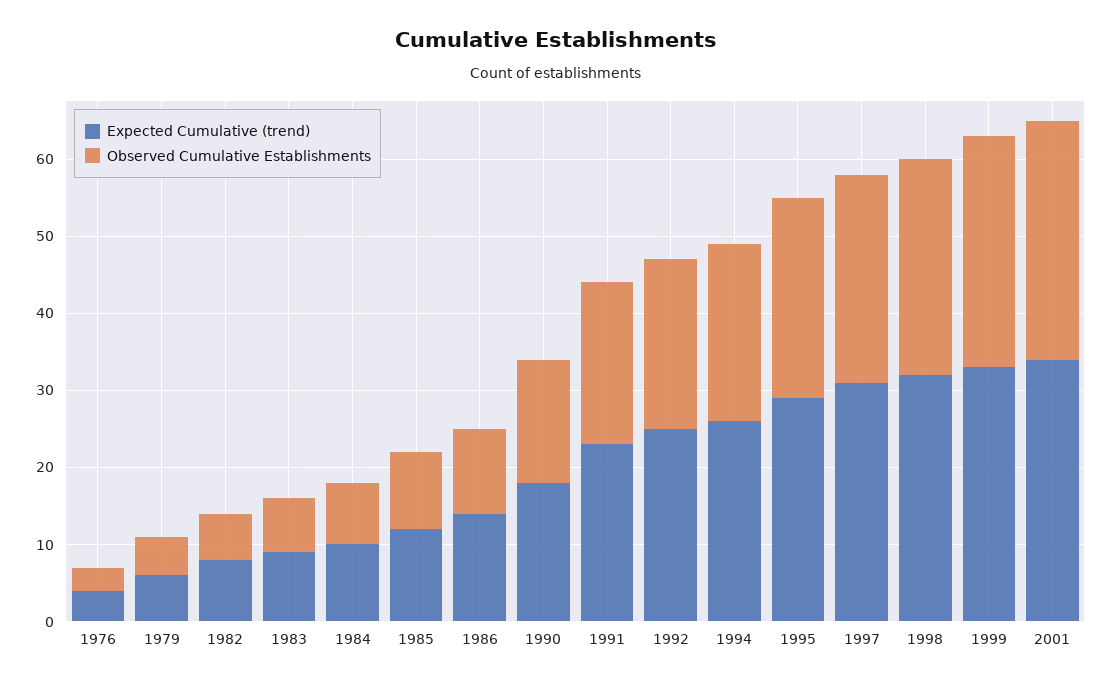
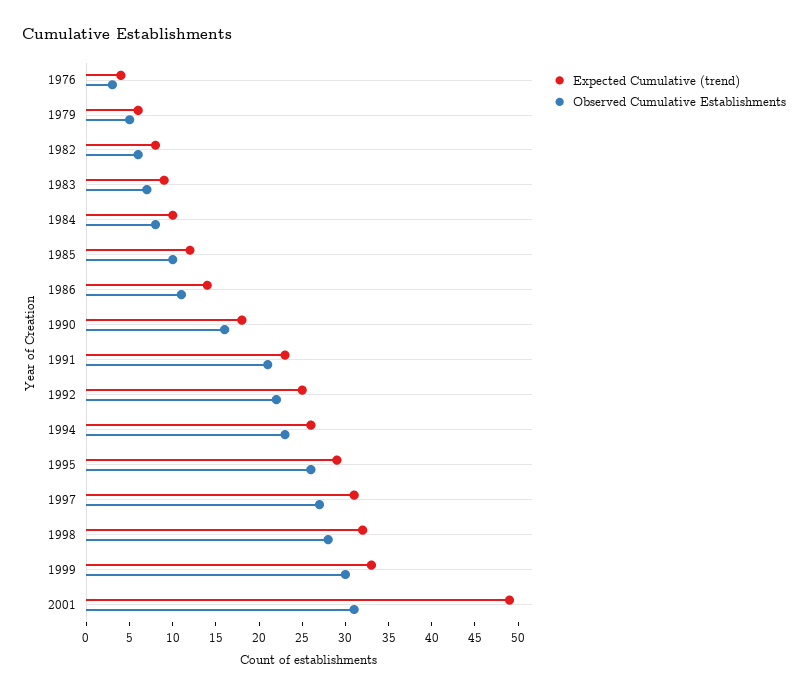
Expected Cumulative (trend), 2001: 35 -> 49

